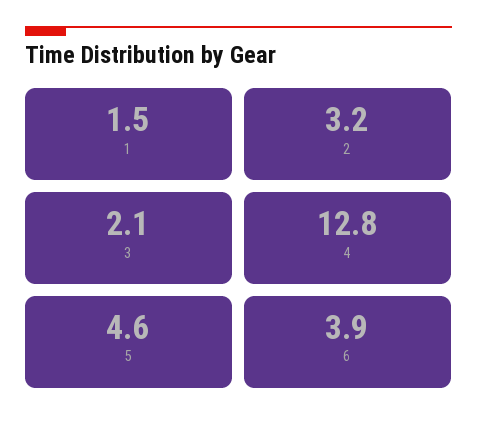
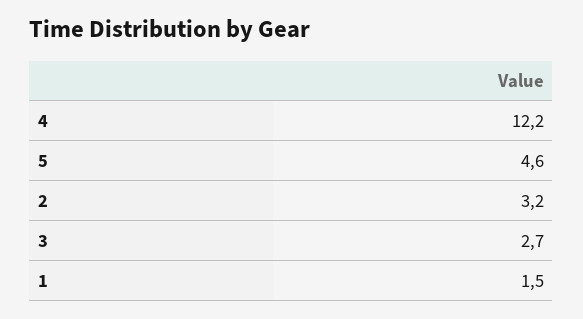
3: 2.1 -> 2.7
4: 12.8 -> 12.2
6: 3.9 -> none

